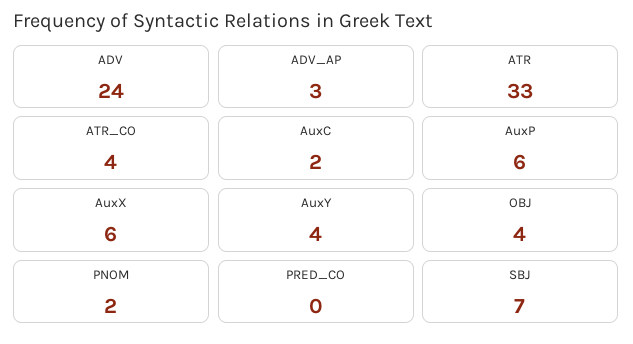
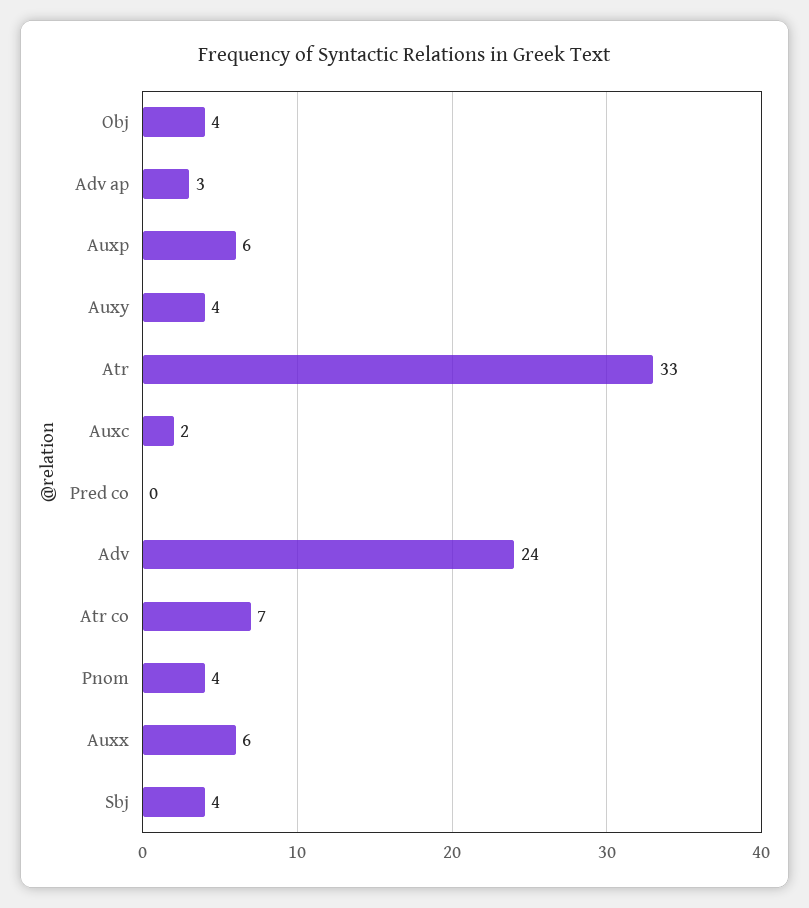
ATR_CO: 4 -> 7
PNOM: 2 -> 4
SBJ: 7 -> 4

